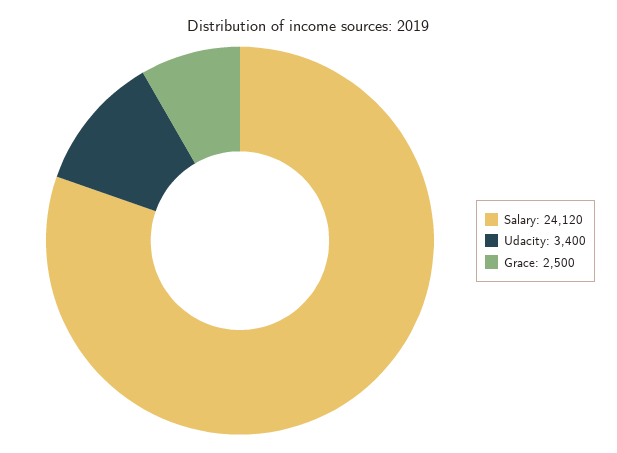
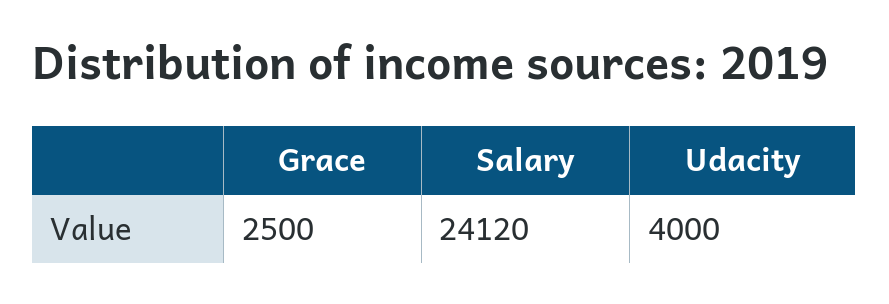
Udacity: 3400 -> 4000

